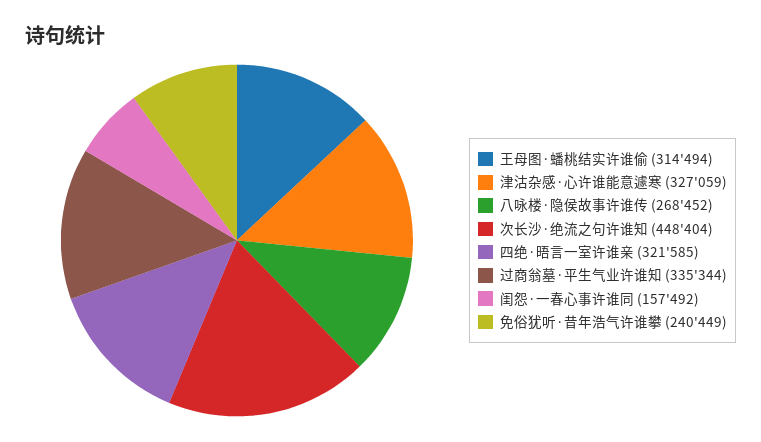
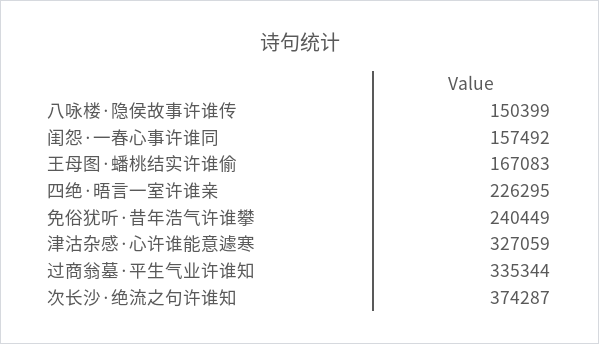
王母图·蟠桃结实许谁偷: 314494 -> 167083
八咏楼·隐侯故事许谁传: 268452 -> 150399
次长沙·绝流之句许谁知: 448404 -> 374287
四绝·晤言一室许谁亲: 321585 -> 226295

